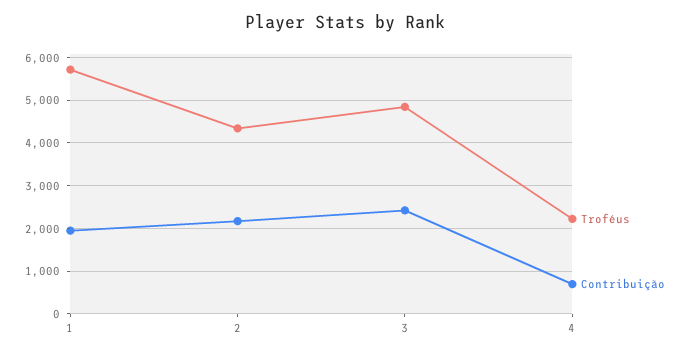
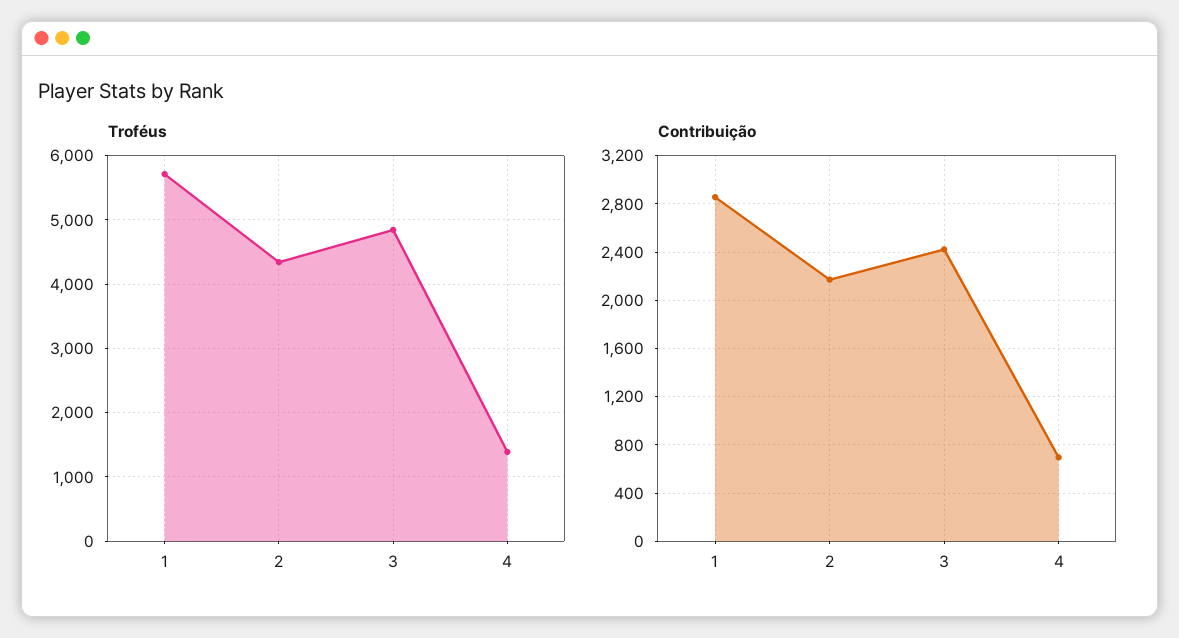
Contribuição, 1: 2000 -> 2850
Troféus, 4: 2200 -> 1400

